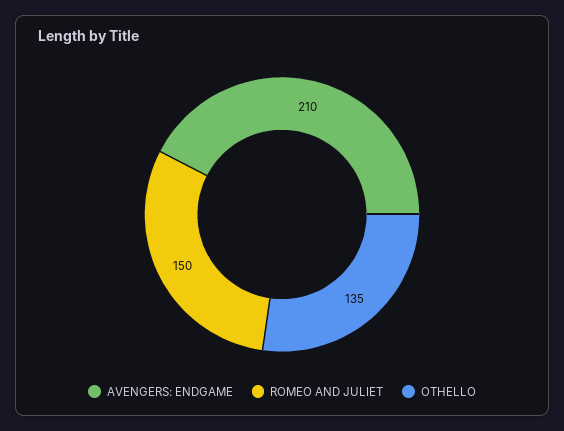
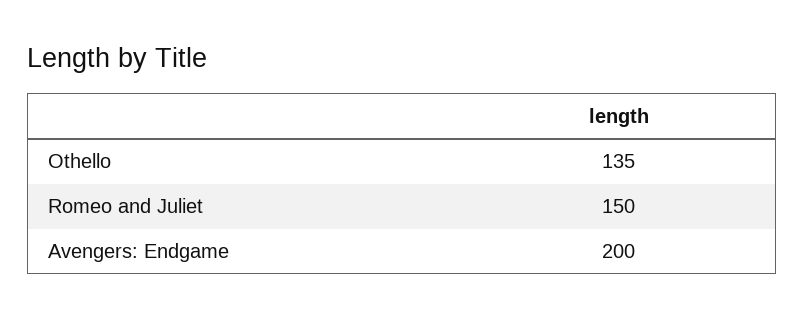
AVENGERS: ENDGAME: 210 -> 200

